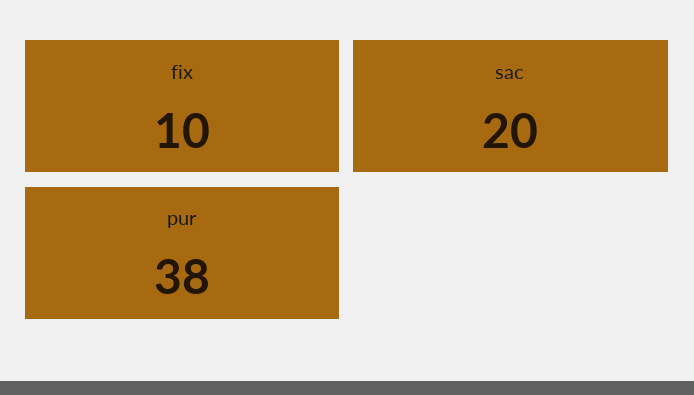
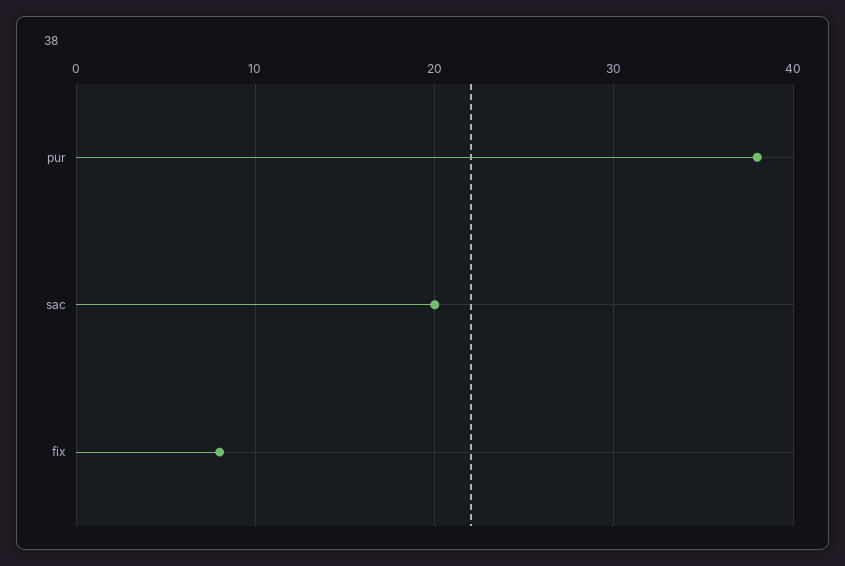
fix: 10 -> 8

